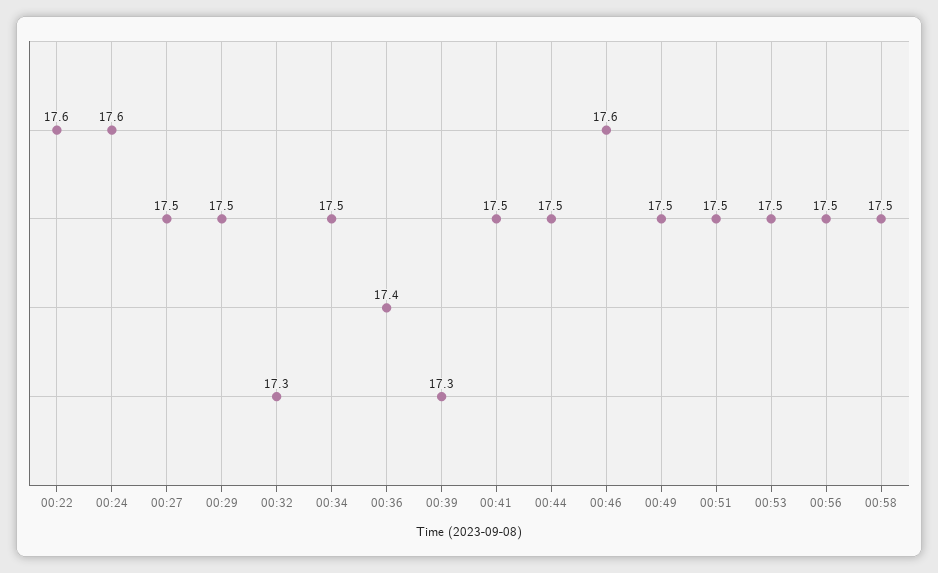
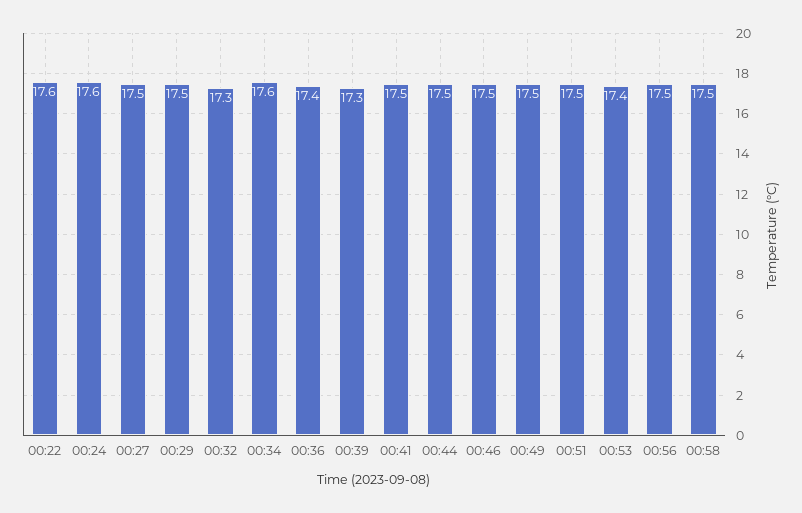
00:34: 17.5 -> 17.6
00:46: 17.6 -> 17.5
00:53: 17.5 -> 17.4

